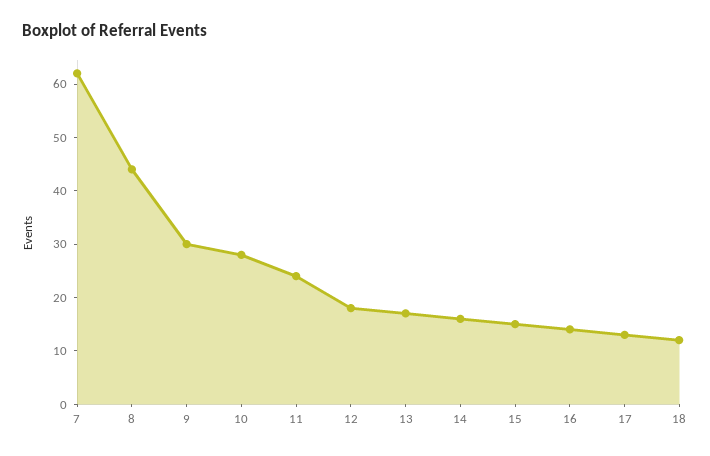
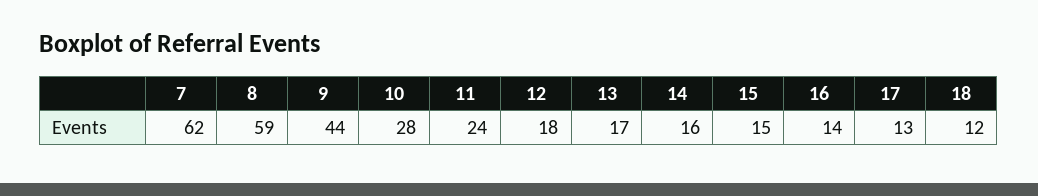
8: 45 -> 59
9: 30 -> 44

